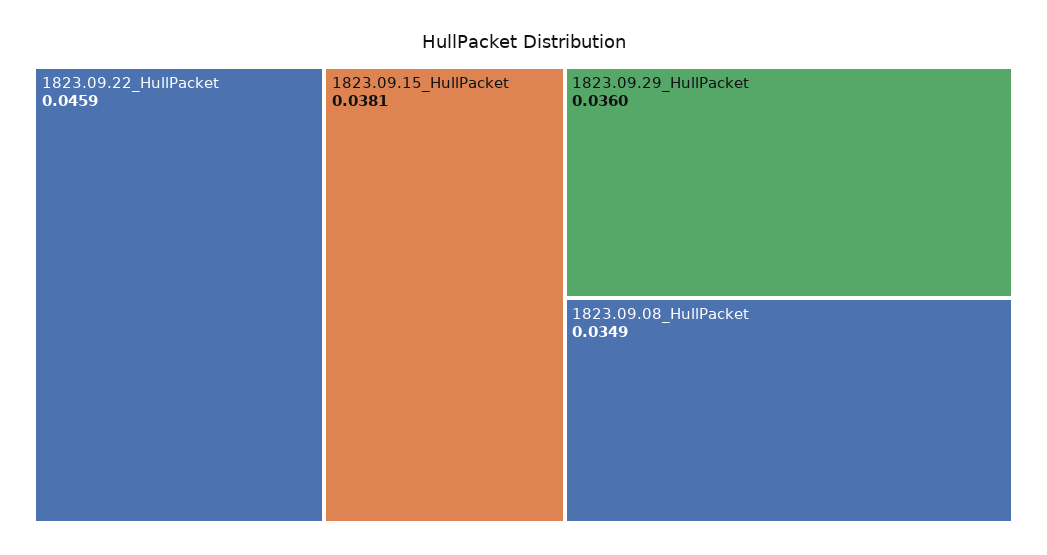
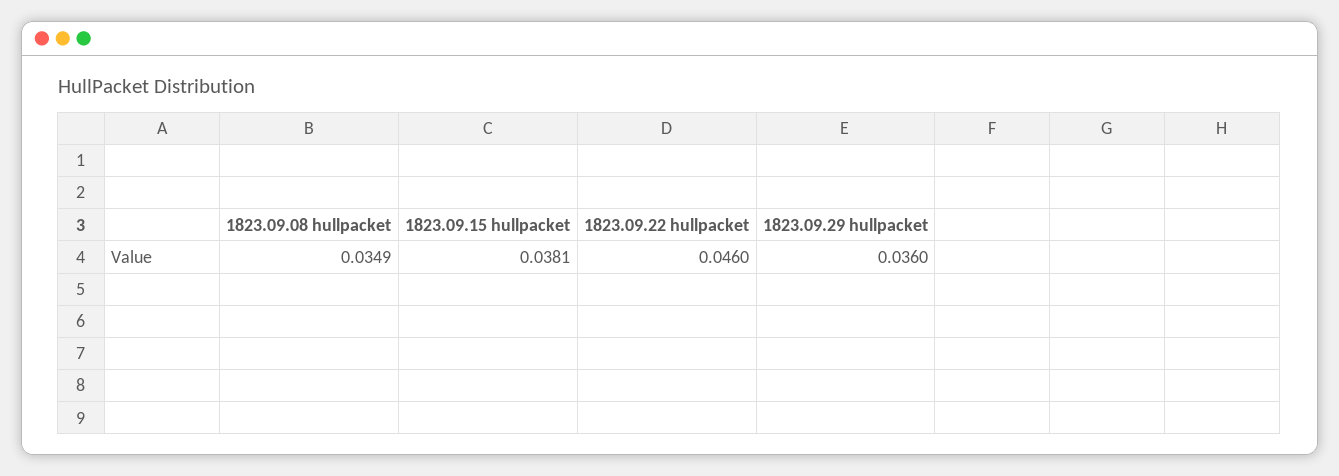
1823.09.22_HullPacket: 0.0459 -> 0.046

